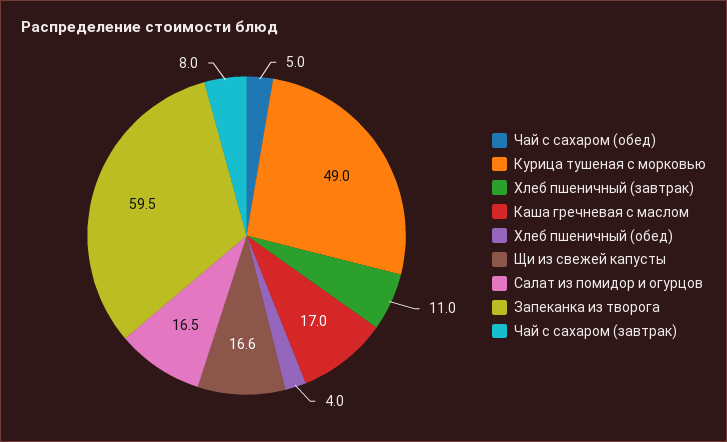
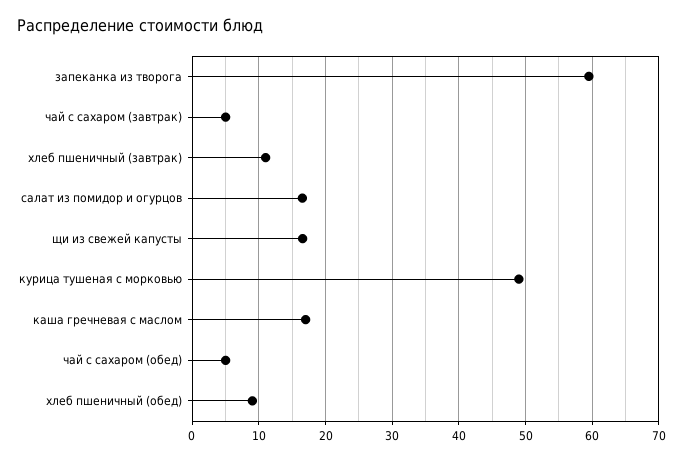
Хлеб пшеничный (обед): 4 -> 9
Чай с сахаром (завтрак): 8 -> 5

